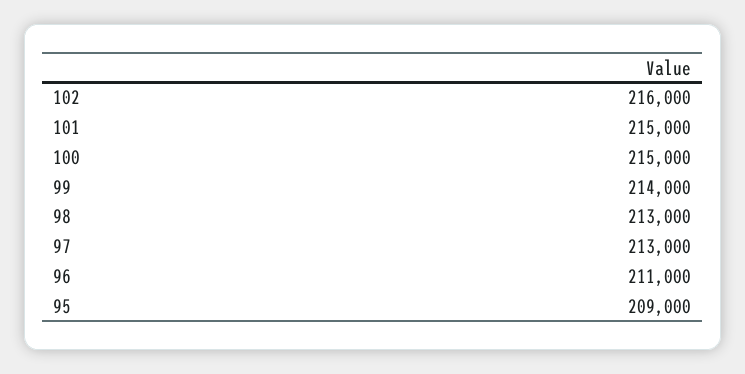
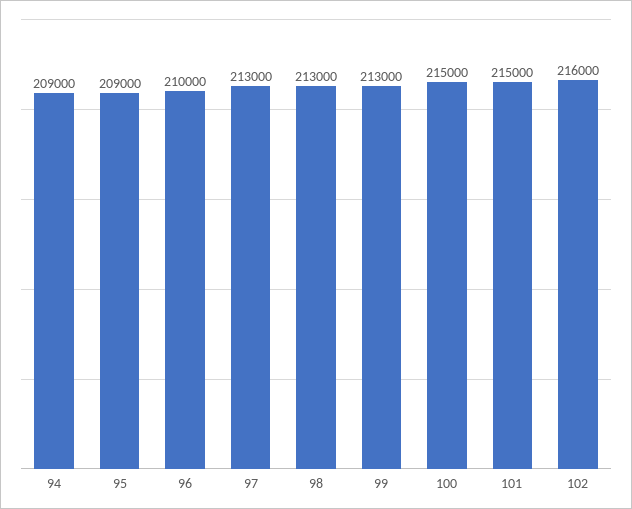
99: 214000 -> 213000
96: 211000 -> 210000
94: none -> 209000

